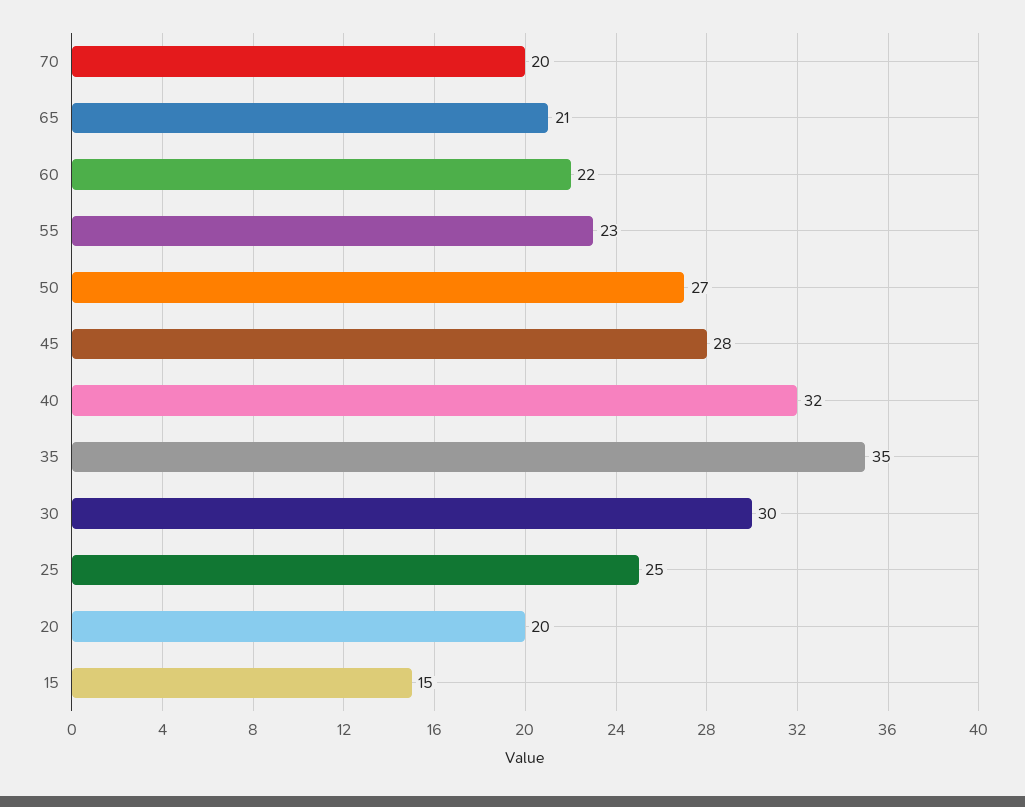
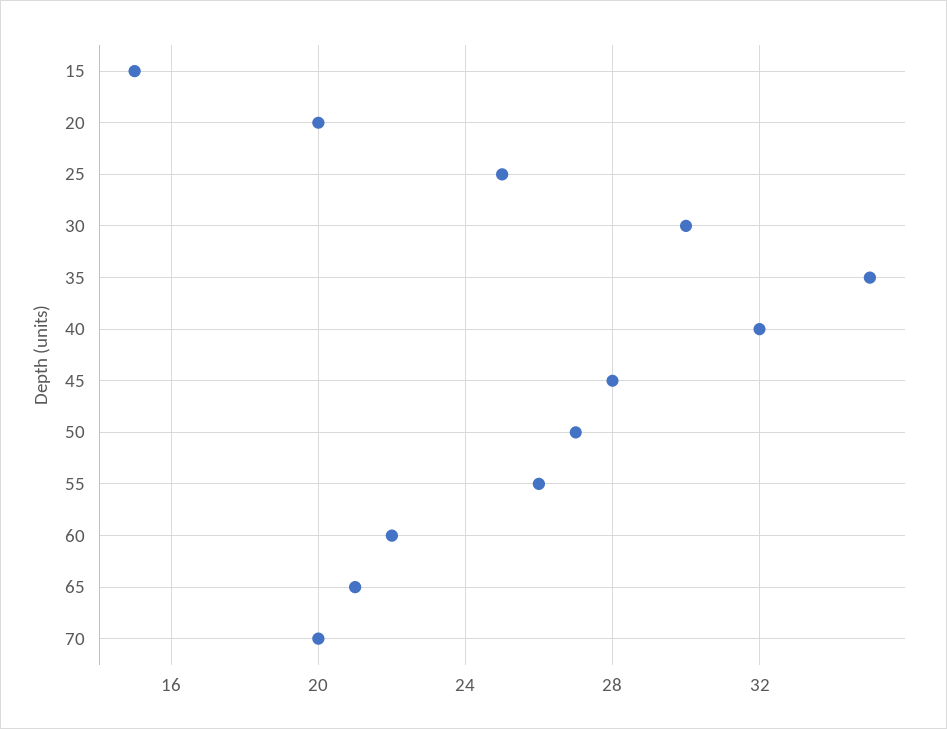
55: 23 -> 26

